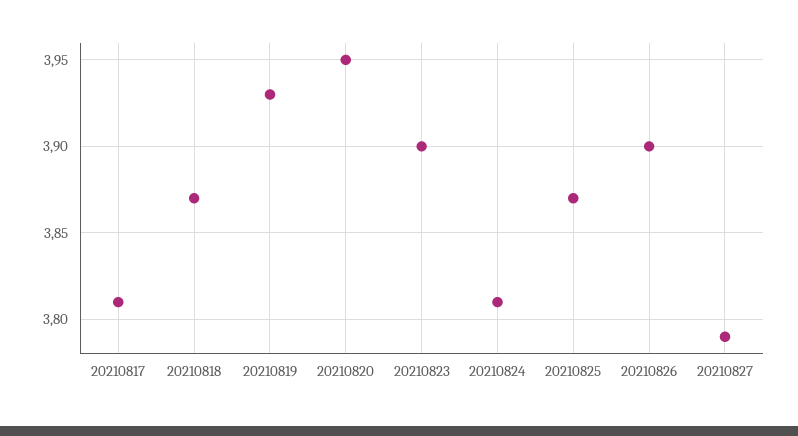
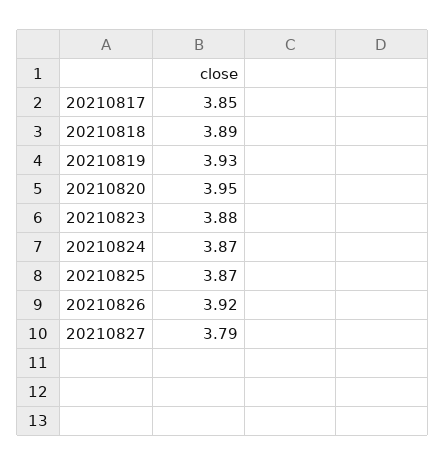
20210817: 3.81 -> 3.85
20210818: 3.87 -> 3.89
20210823: 3.9 -> 3.88
20210824: 3.81 -> 3.87
20210826: 3.9 -> 3.92

